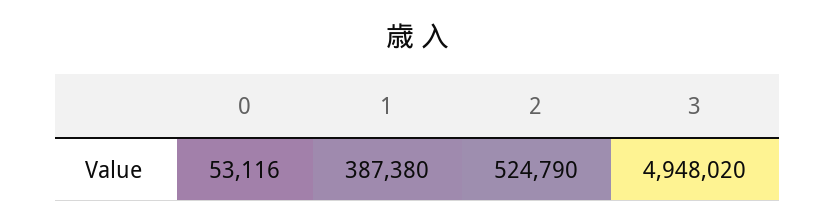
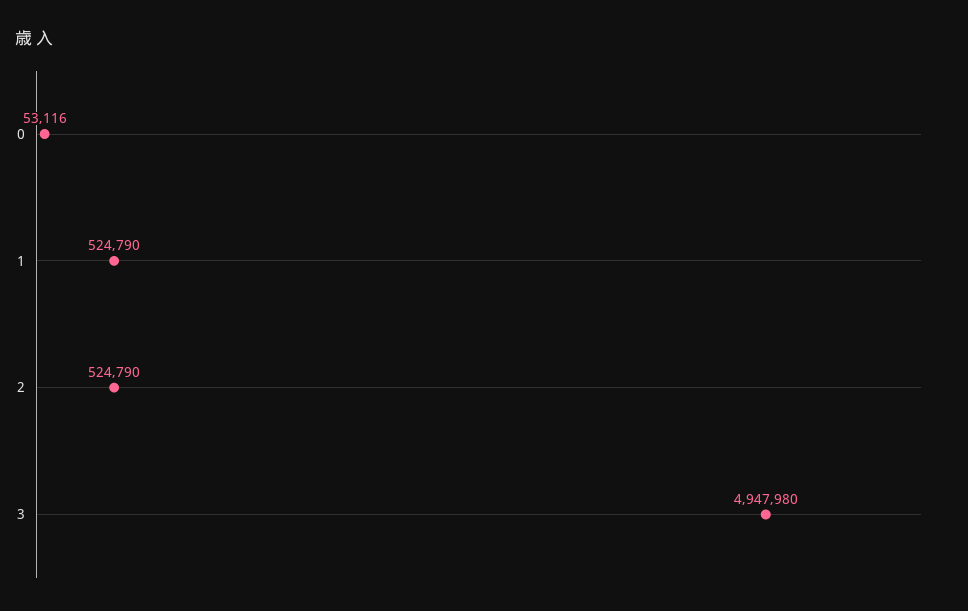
1: 387380 -> 524790
3: 4948020 -> 4947980

